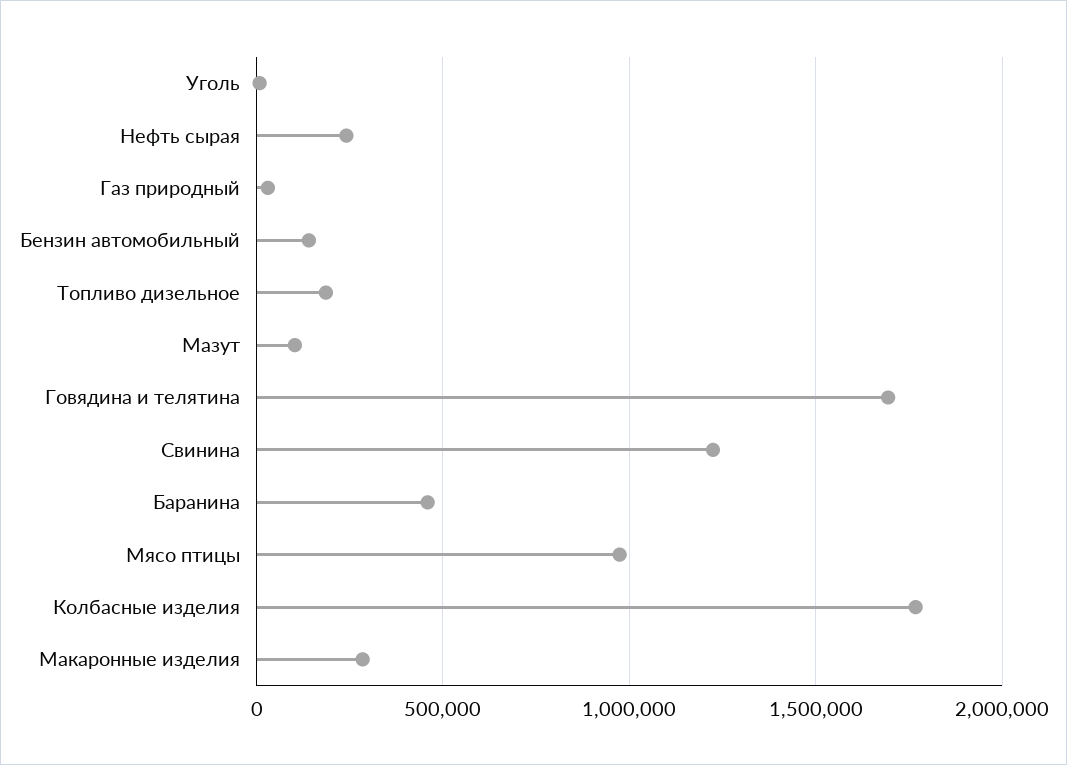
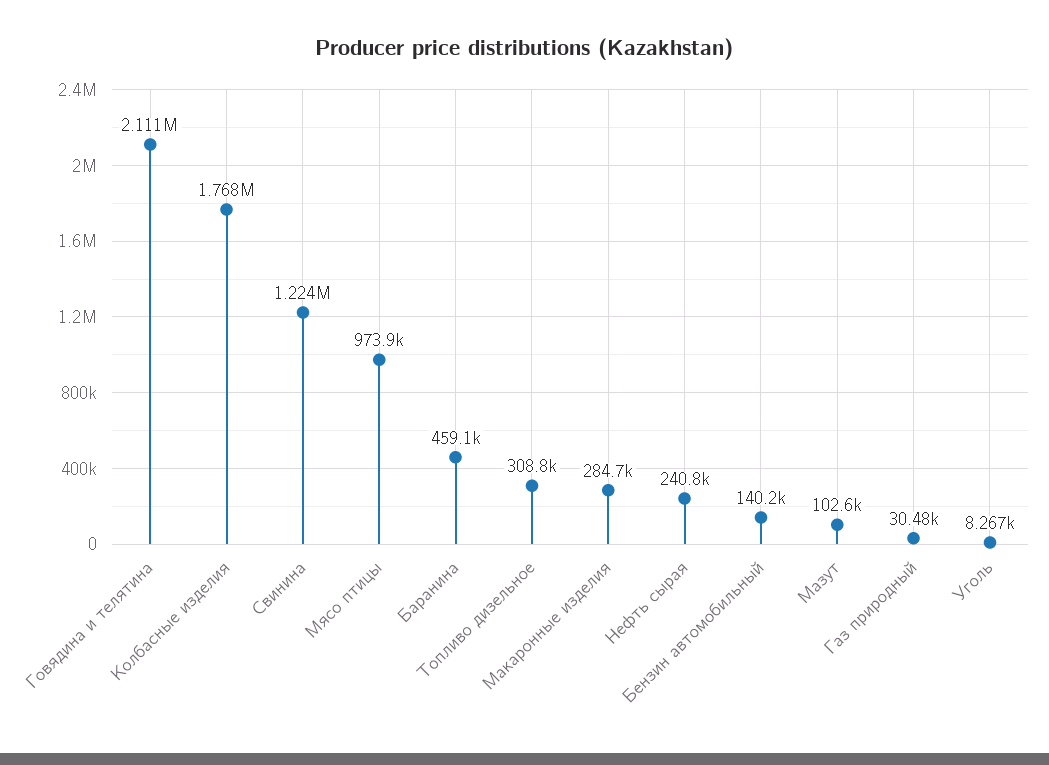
Топливо дизельное: 200000 -> 308800
Говядина и телятина: 1700000 -> 2111000

